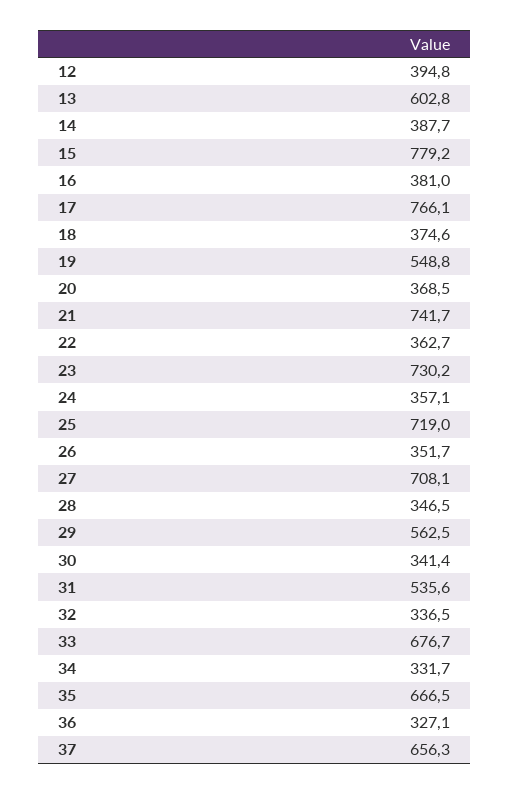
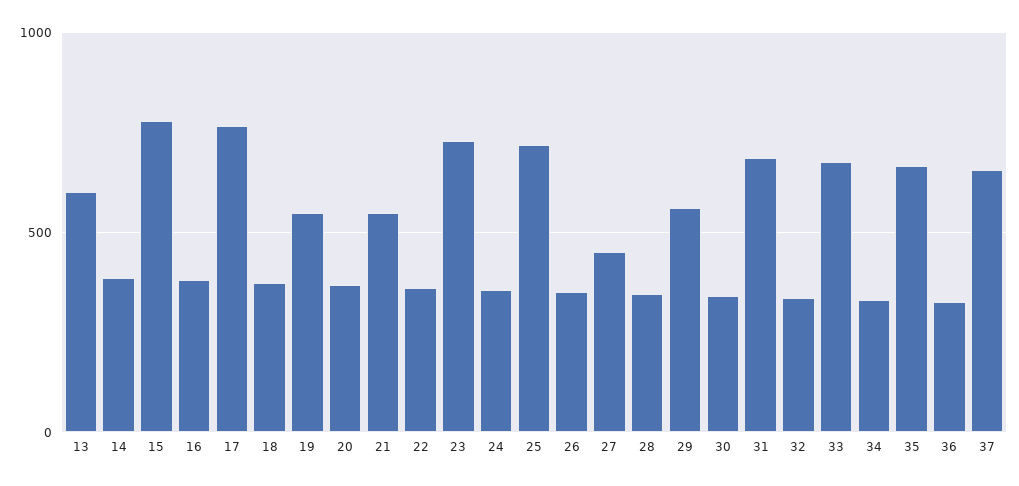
12: 394.8 -> none
21: 741.7 -> 550
27: 708.1 -> 450
31: 535.6 -> 700

